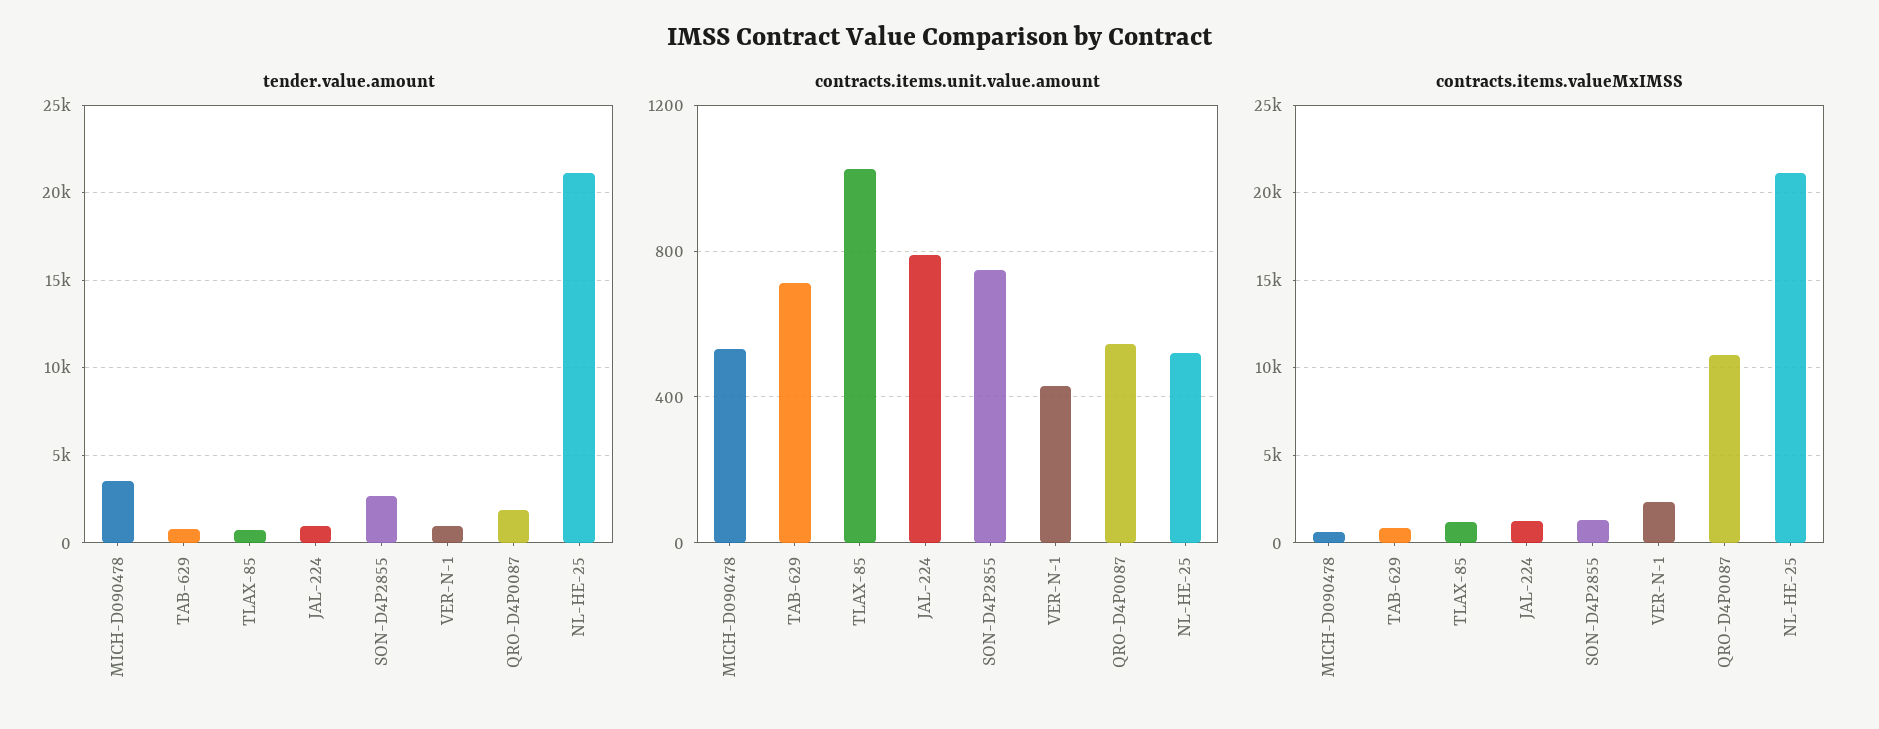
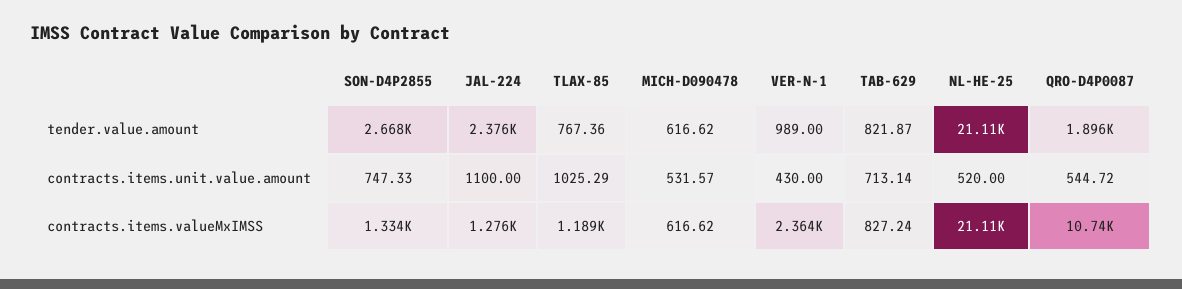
tender.value.amount, MICH-D090478: 3500 -> 616.62
tender.value.amount, JAL-224: 1000 -> 2376
contracts.items.unit.value.amount, JAL-224: 800 -> 1100

